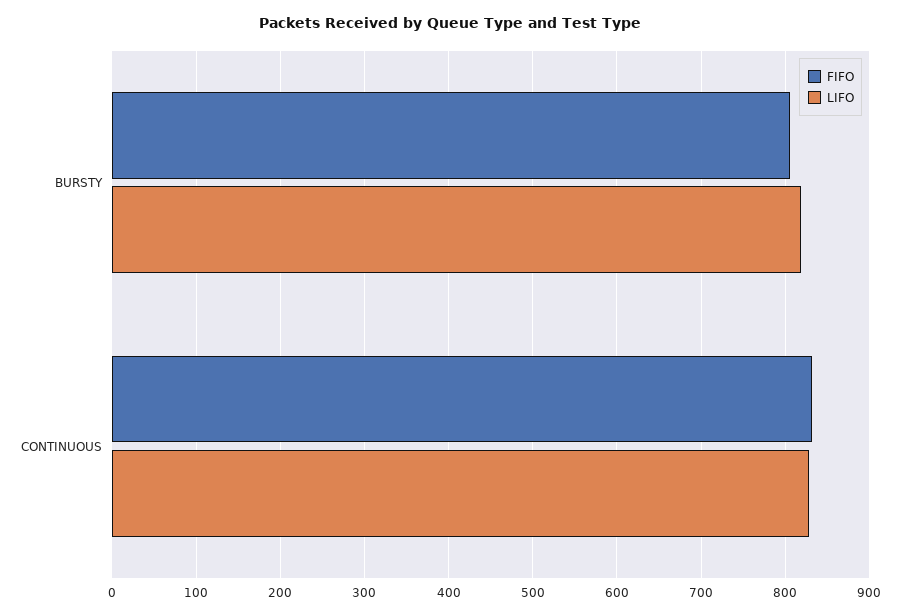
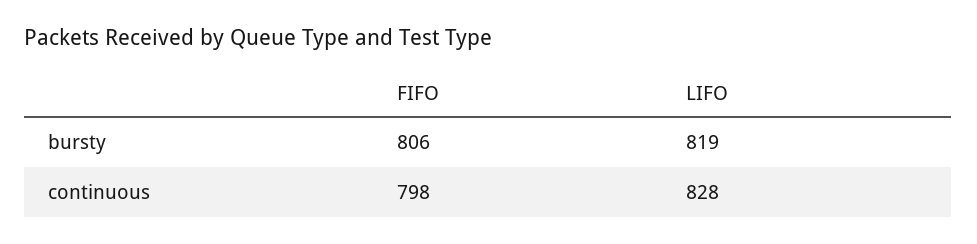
FIFO, CONTINUOUS: 830 -> 798

